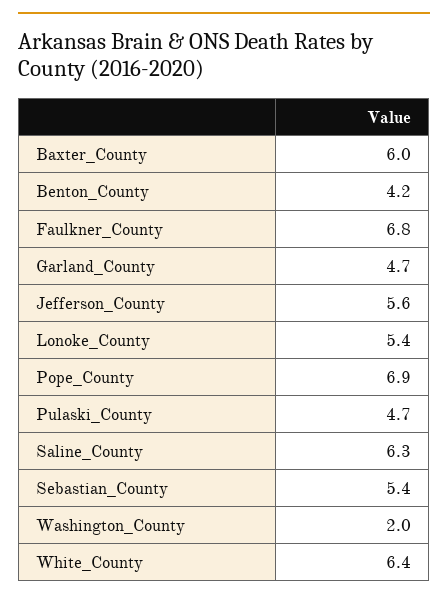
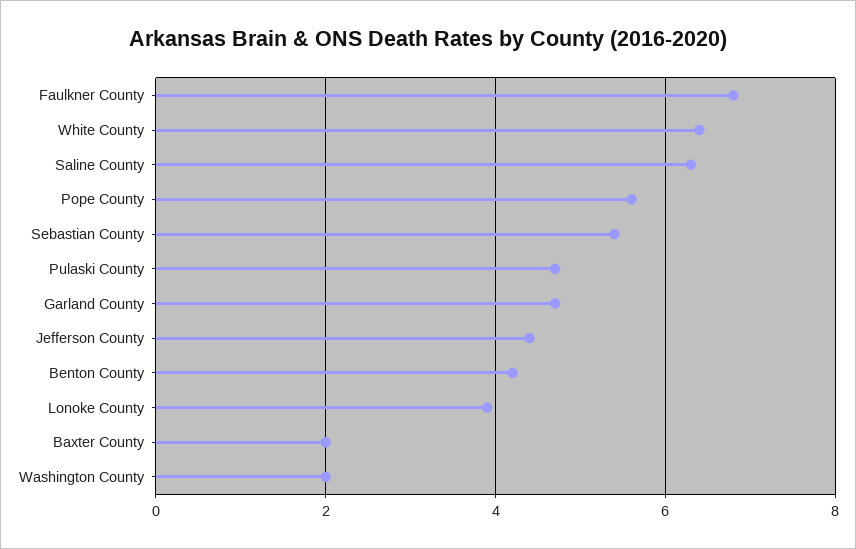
Baxter_County: 6 -> 2
Jefferson_County: 5.6 -> 4.5
Lonoke_County: 5.4 -> 4
Pope_County: 6.9 -> 5.5

